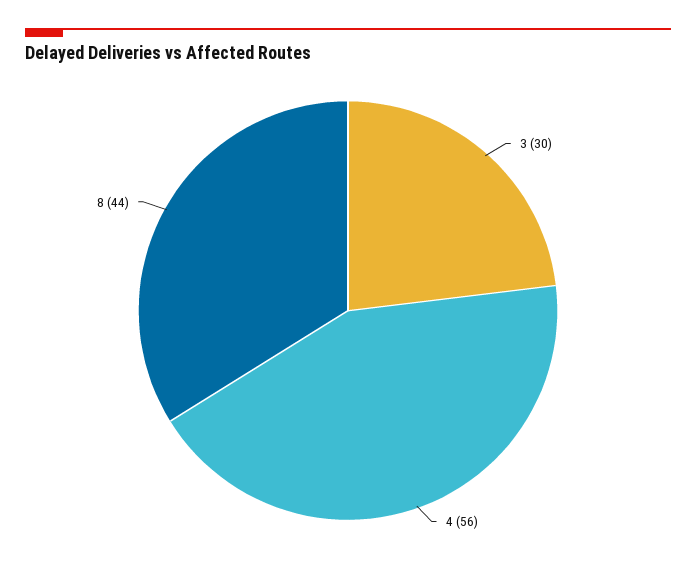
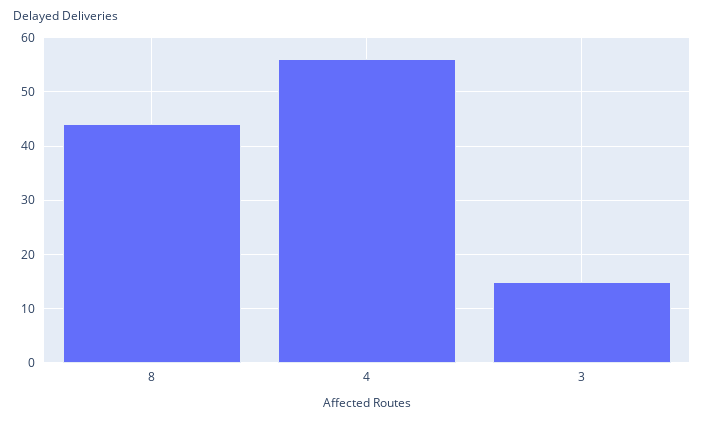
3: 30 -> 15

